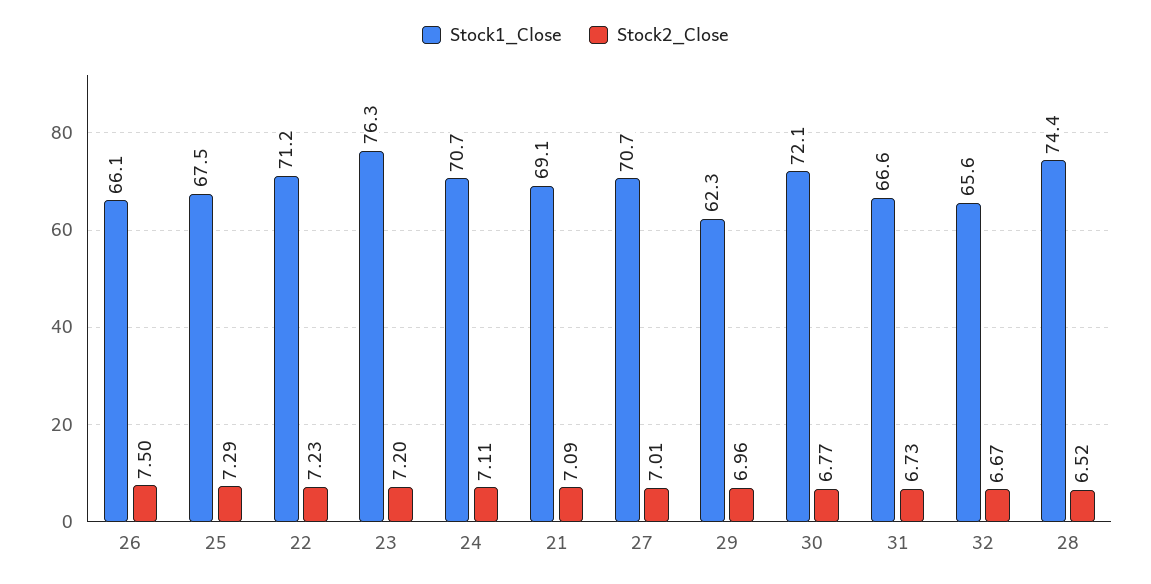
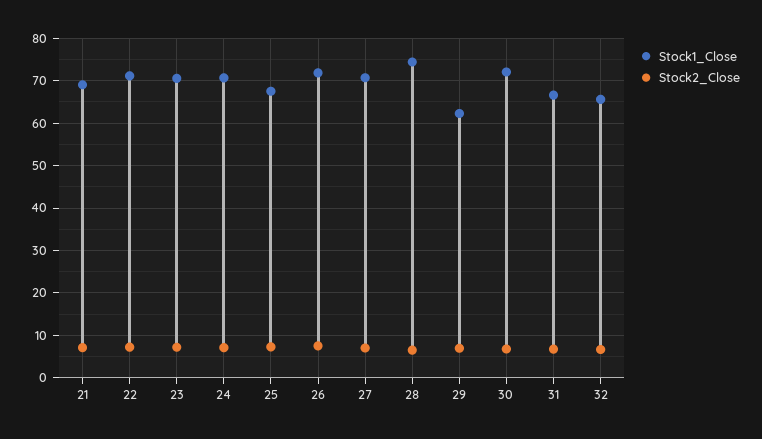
Stock1_Close, 26: 66.1 -> 72
Stock1_Close, 23: 76.3 -> 70

